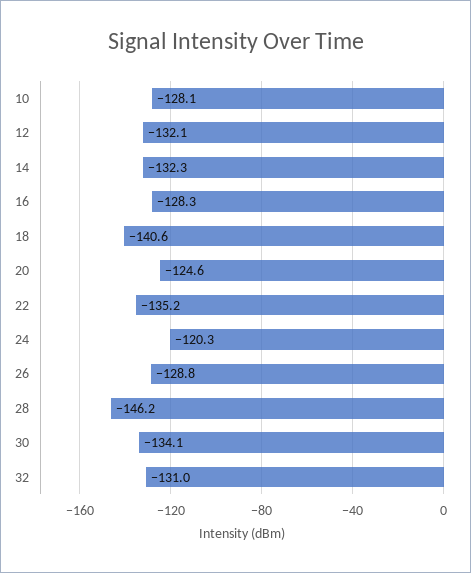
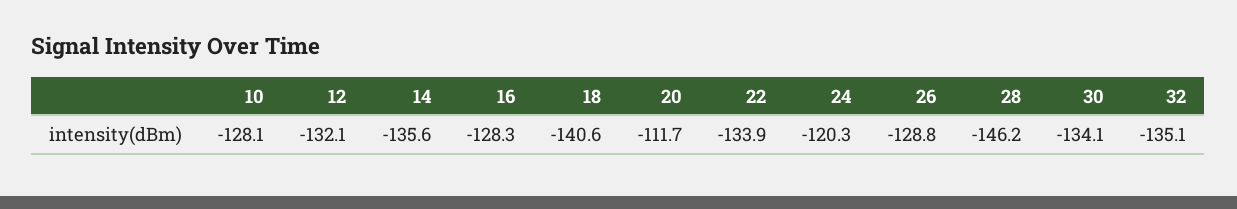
14: -132.3 -> -135.6
20: -124.6 -> -111.7
22: -135.2 -> -133.9
32: -131 -> -135.1

